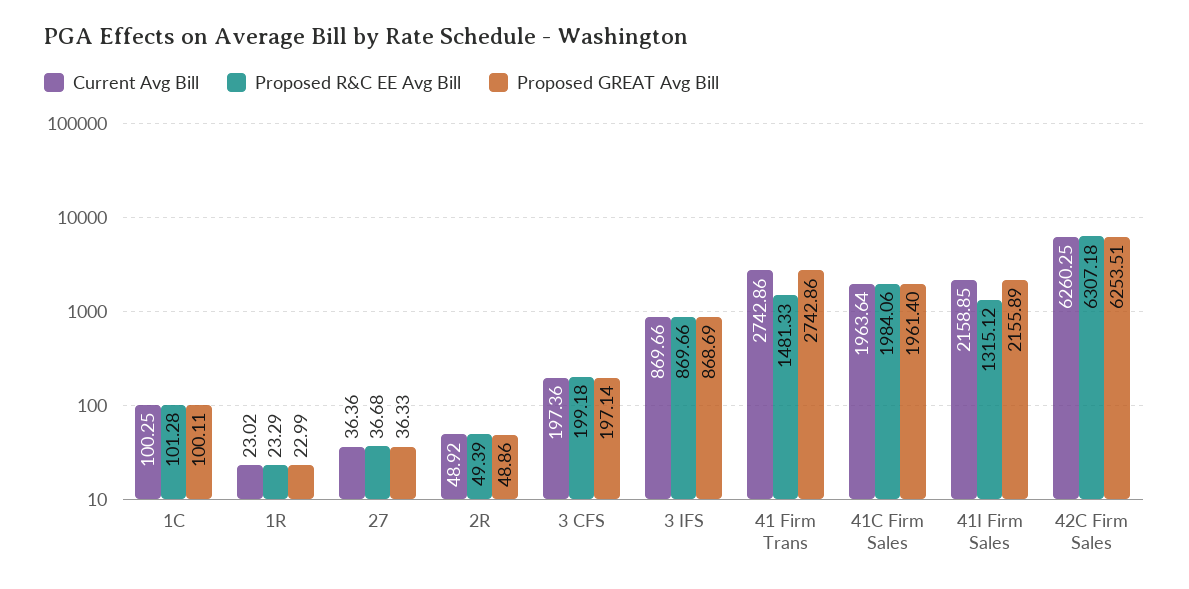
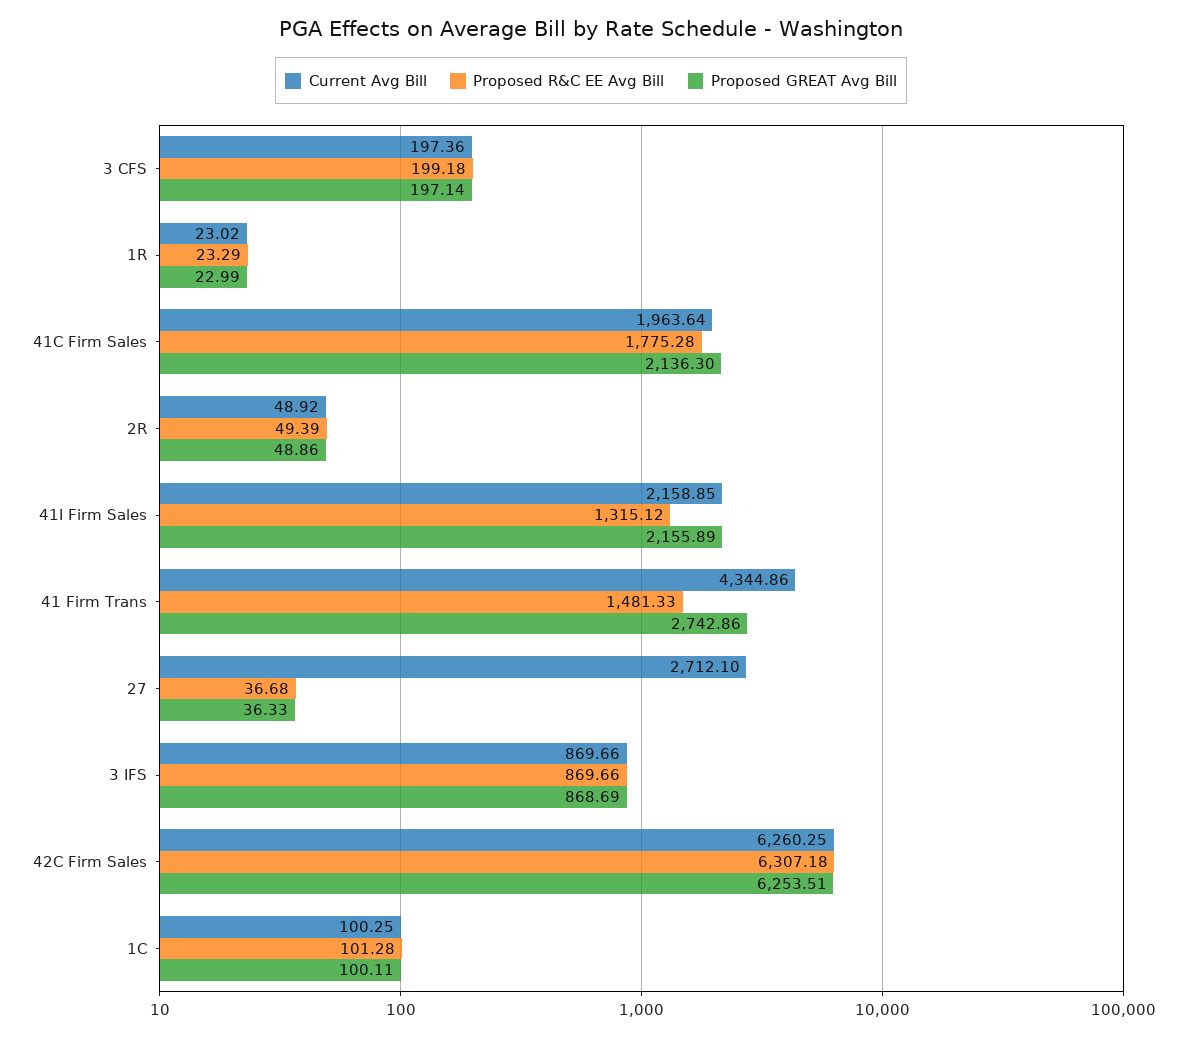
Current Avg Bill, 27: 36.36 -> 2712.1
Current Avg Bill, 41 Firm Trans: 2742.86 -> 4344.86
Proposed R&C EE Avg Bill, 41C Firm Sales: 1984.06 -> 1775.28
Proposed GREAT Avg Bill, 41C Firm Sales: 1961.4 -> 2136.3

